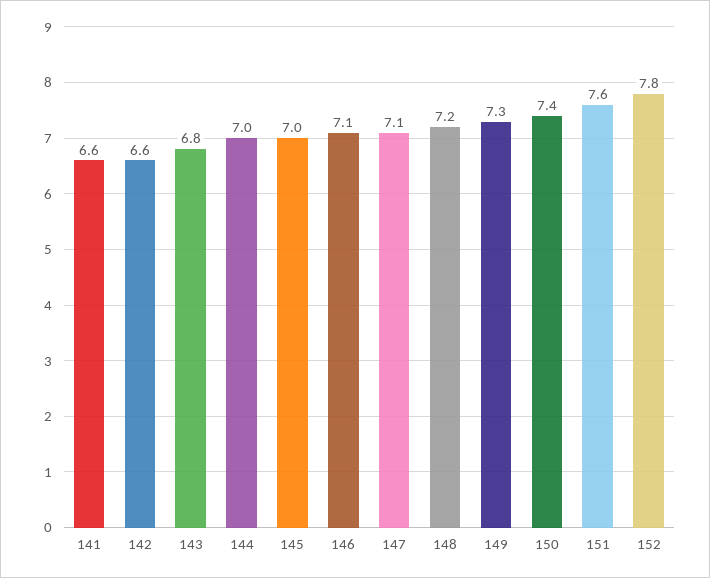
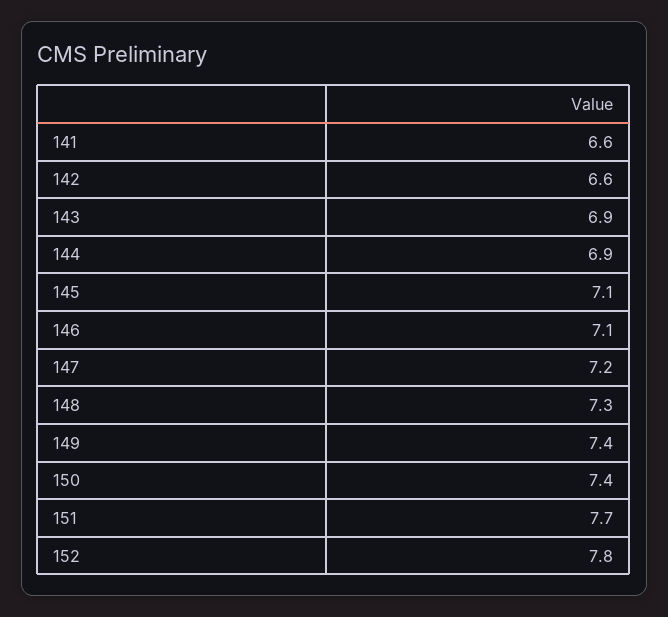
143: 6.8 -> 6.9
144: 7 -> 6.9
145: 7 -> 7.1
147: 7.1 -> 7.2
148: 7.2 -> 7.3
149: 7.3 -> 7.4
151: 7.6 -> 7.7

